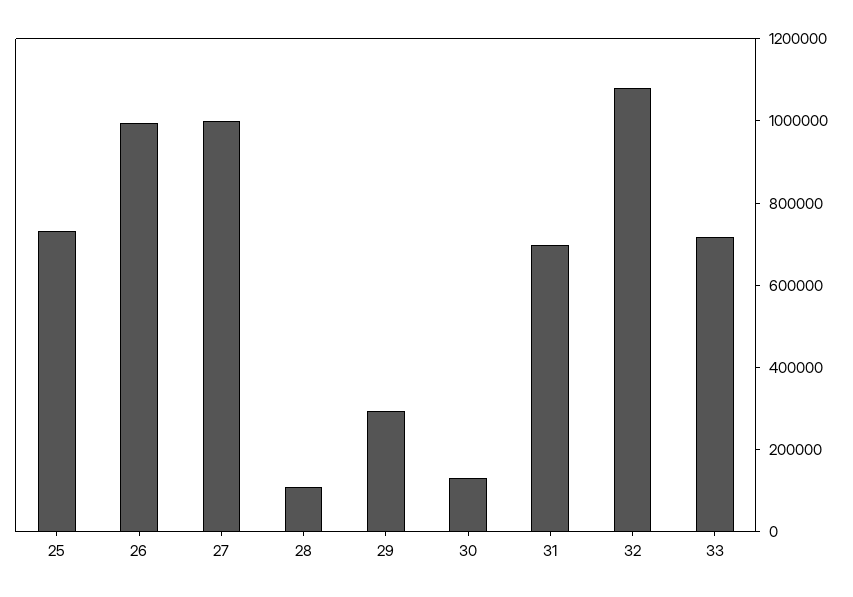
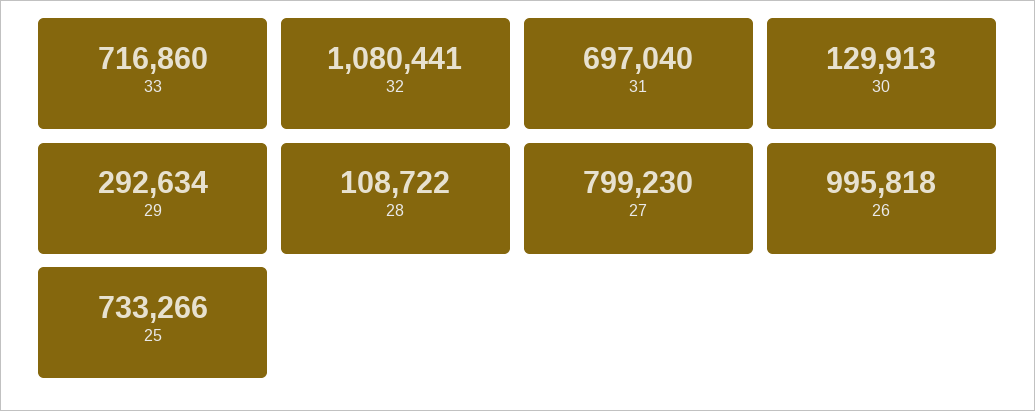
27: 1000000 -> 799230

